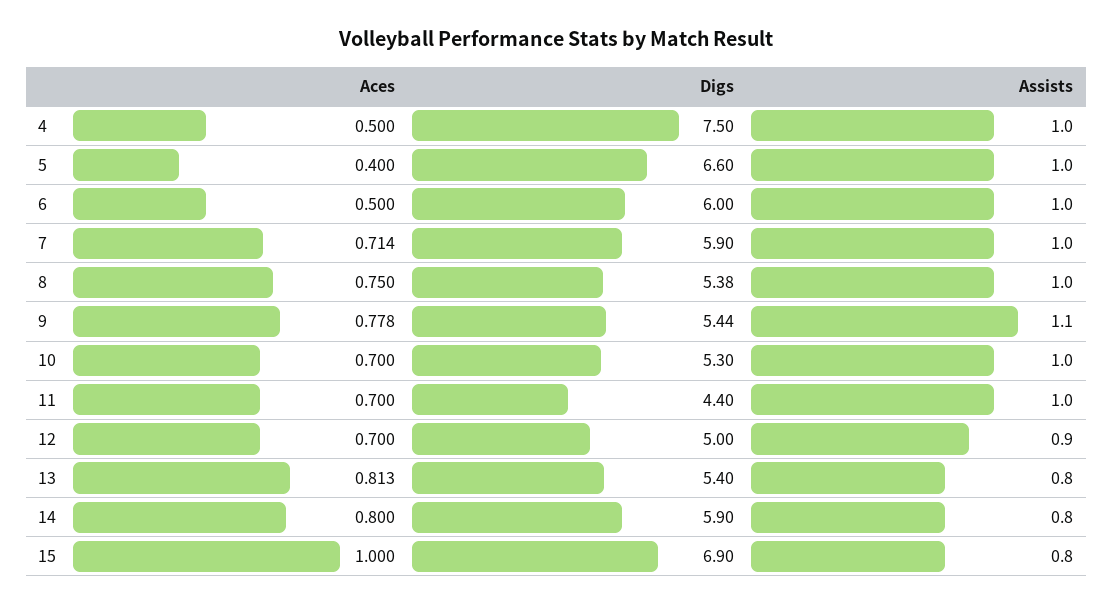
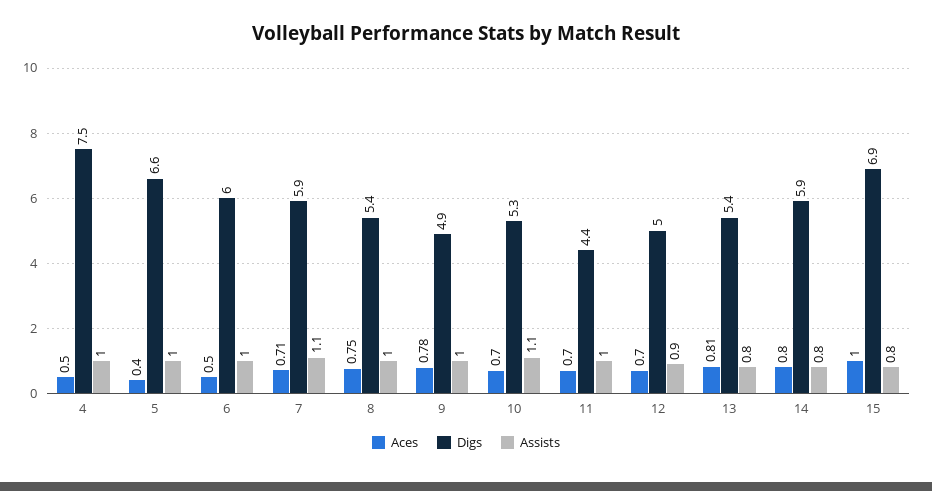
Assists, 7: 1 -> 1.1
Digs, 9: 5.44 -> 4.9
Assists, 9: 1.1 -> 1
Assists, 10: 1 -> 1.1

